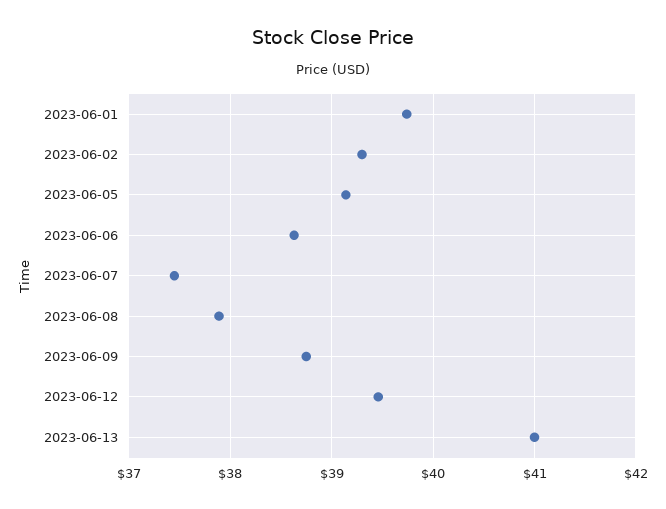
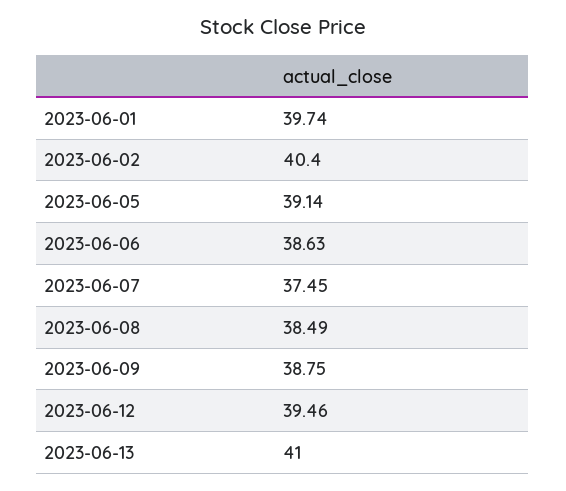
2023-06-02: 39.3 -> 40.4
2023-06-08: 37.9 -> 38.49

